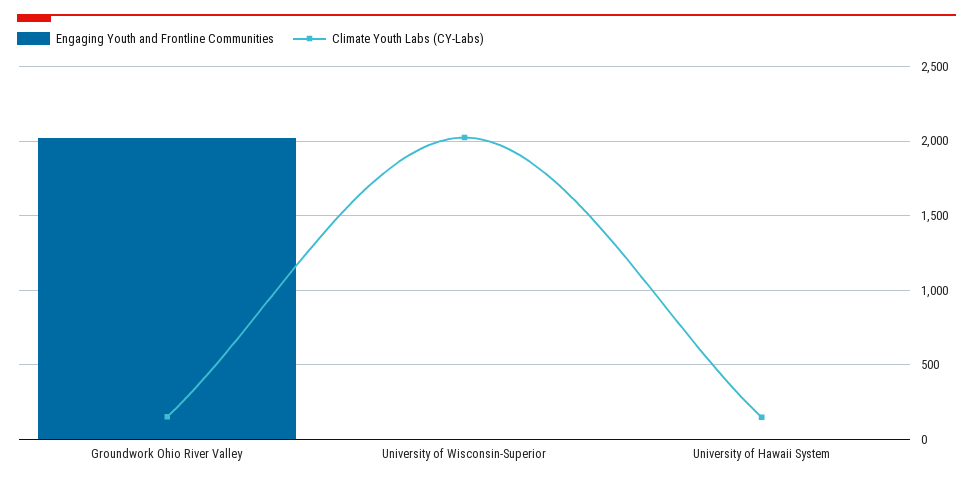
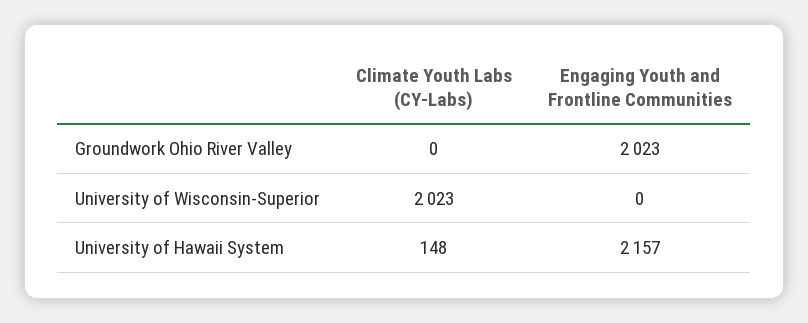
Climate Youth Labs (CY-Labs), Groundwork Ohio River Valley: 150 -> 0
Engaging Youth and Frontline Communities, University of Hawaii System: 0 -> 2157

